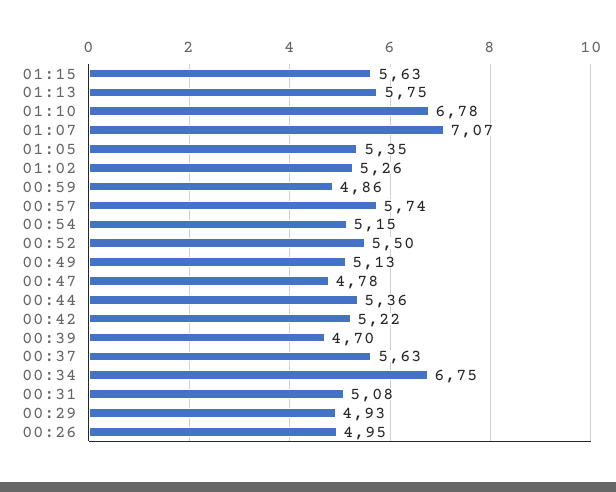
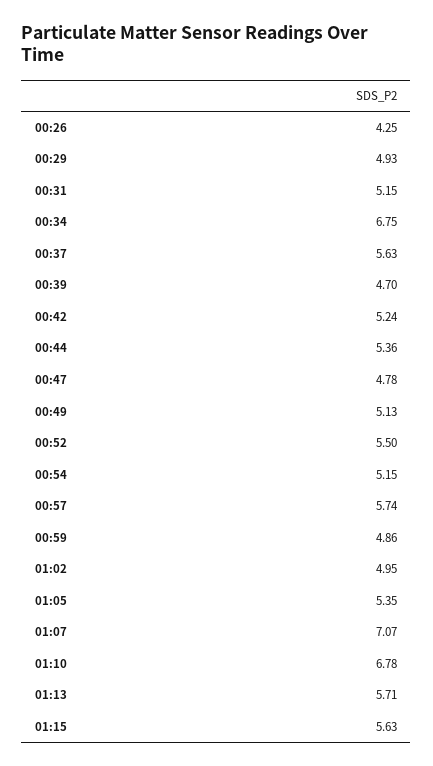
01:13: 5.75 -> 5.71
01:02: 5.26 -> 4.95
00:42: 5.22 -> 5.24
00:31: 5.08 -> 5.15
00:26: 4.95 -> 4.25

